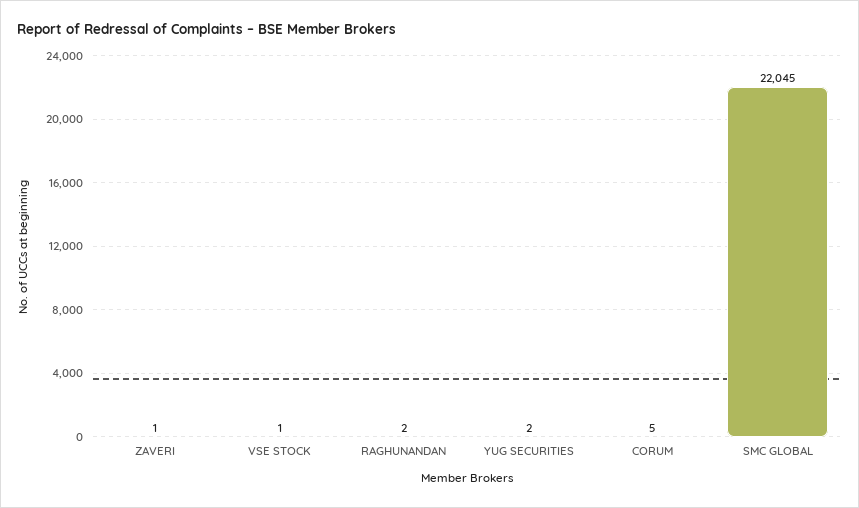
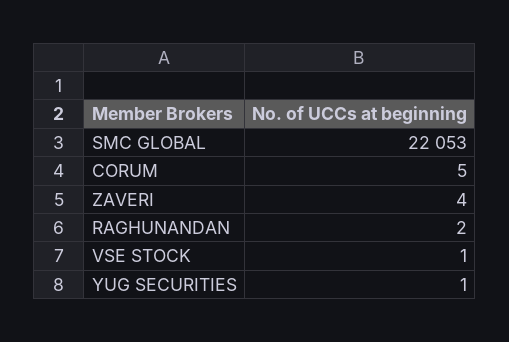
ZAVERI: 1 -> 4
YUG SECURITIES: 2 -> 1
SMC GLOBAL: 22045 -> 22053

